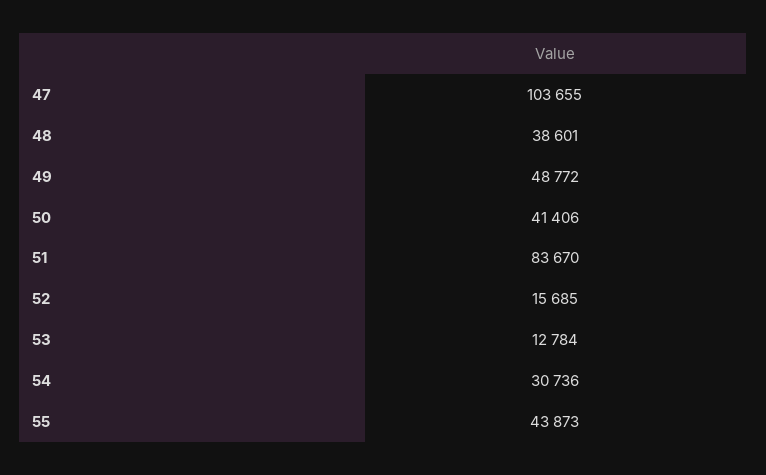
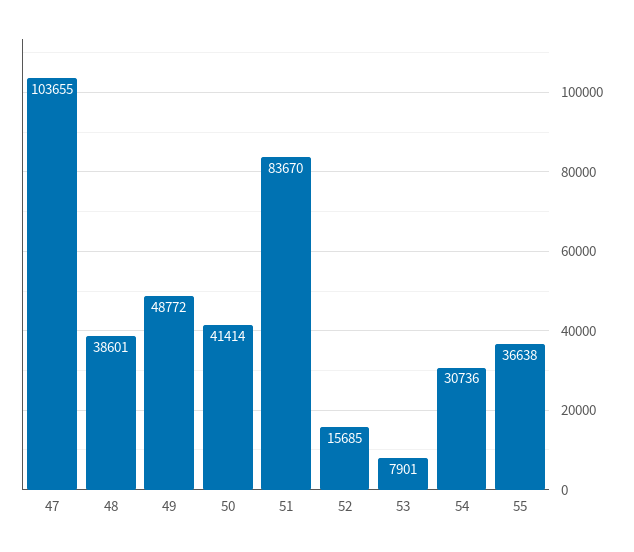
50: 41406 -> 41414
53: 12784 -> 7901
55: 43873 -> 36638

